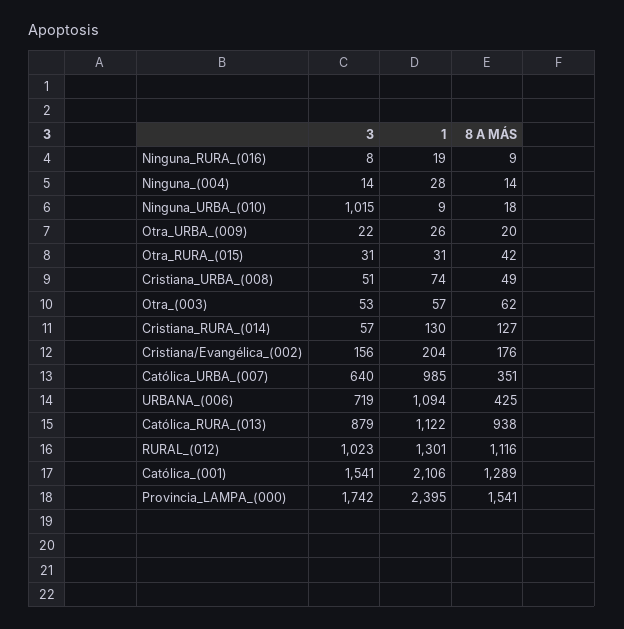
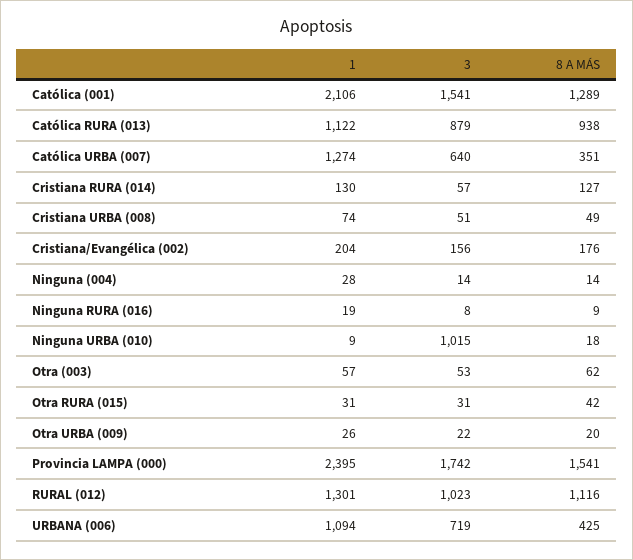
1, Católica_URBA_(007): 985 -> 1274

